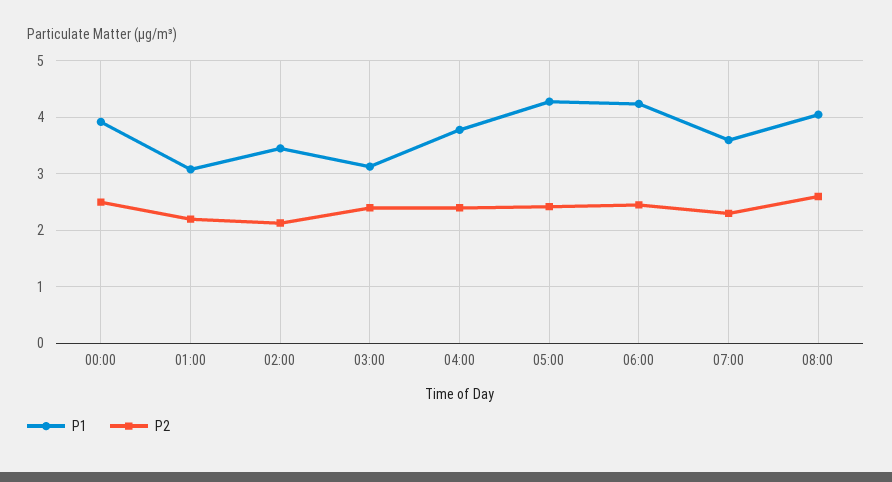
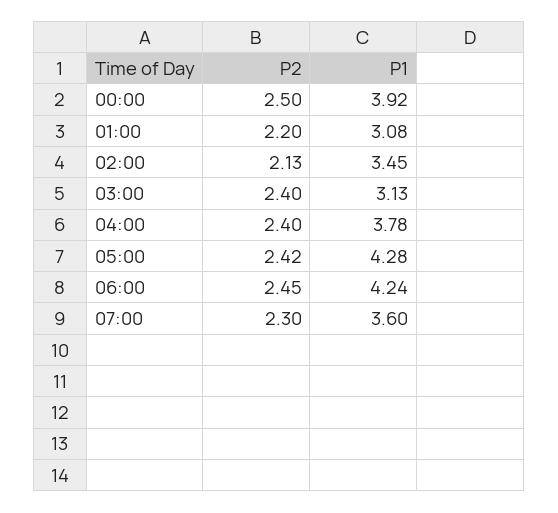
P1, 08:00: 4 -> none
P2, 08:00: 2.6 -> none

